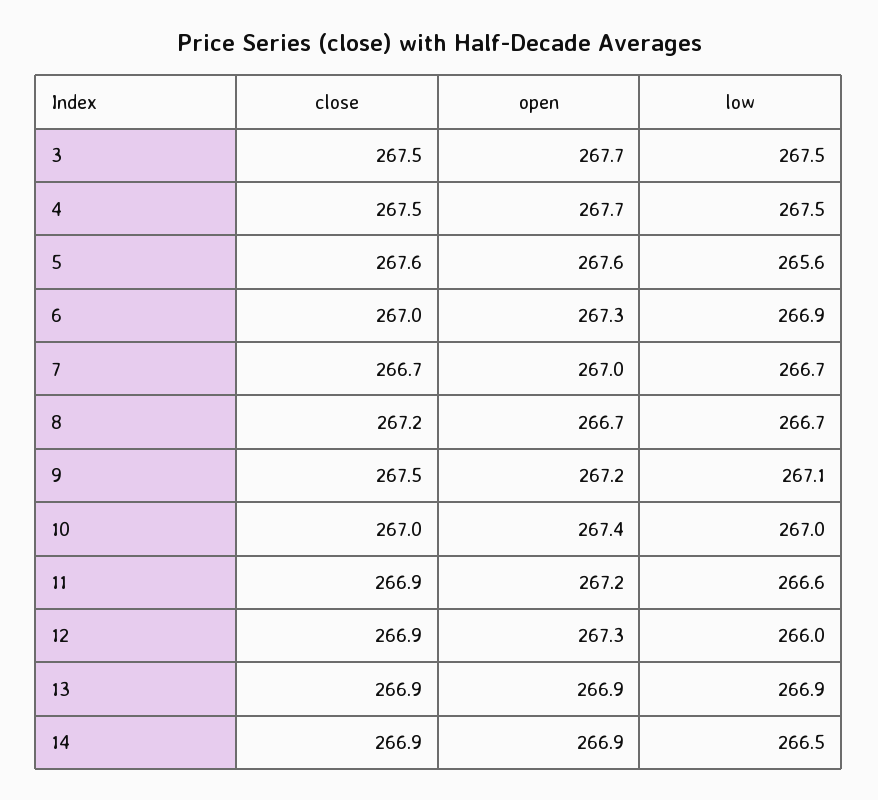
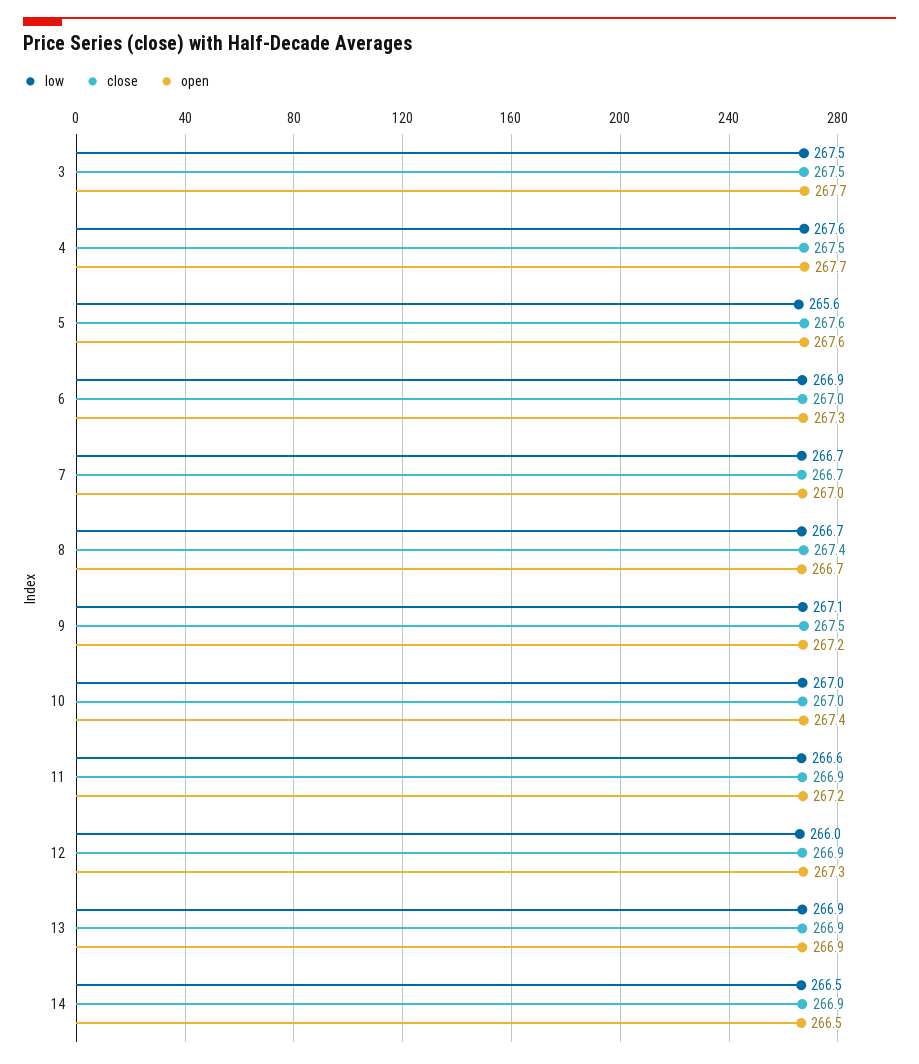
low, 4: 267.5 -> 267.6
close, 8: 267.2 -> 267.4
open, 14: 266.9 -> 266.5

